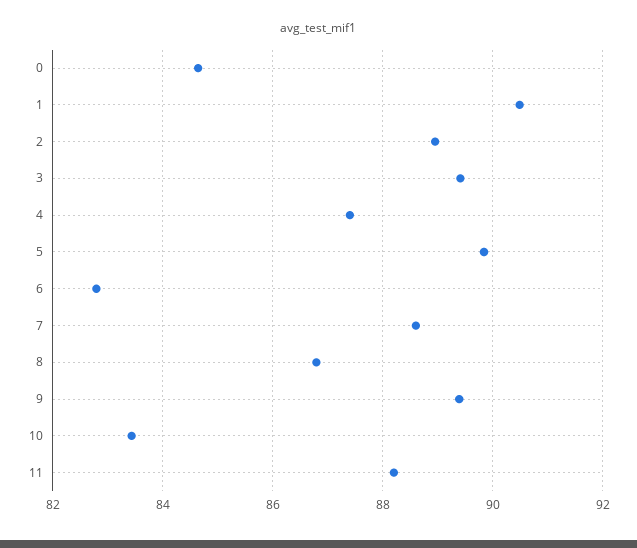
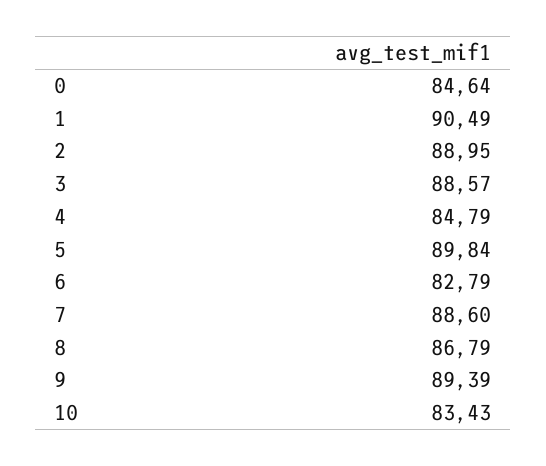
3: 89.4 -> 88.57
4: 87.4 -> 84.79
11: 88.2 -> none

